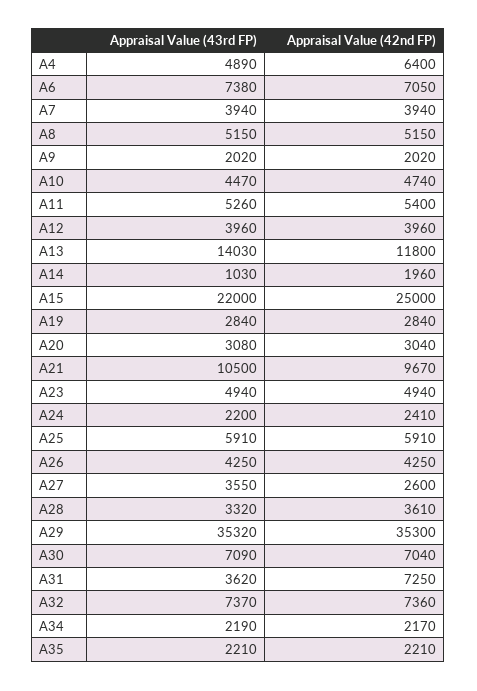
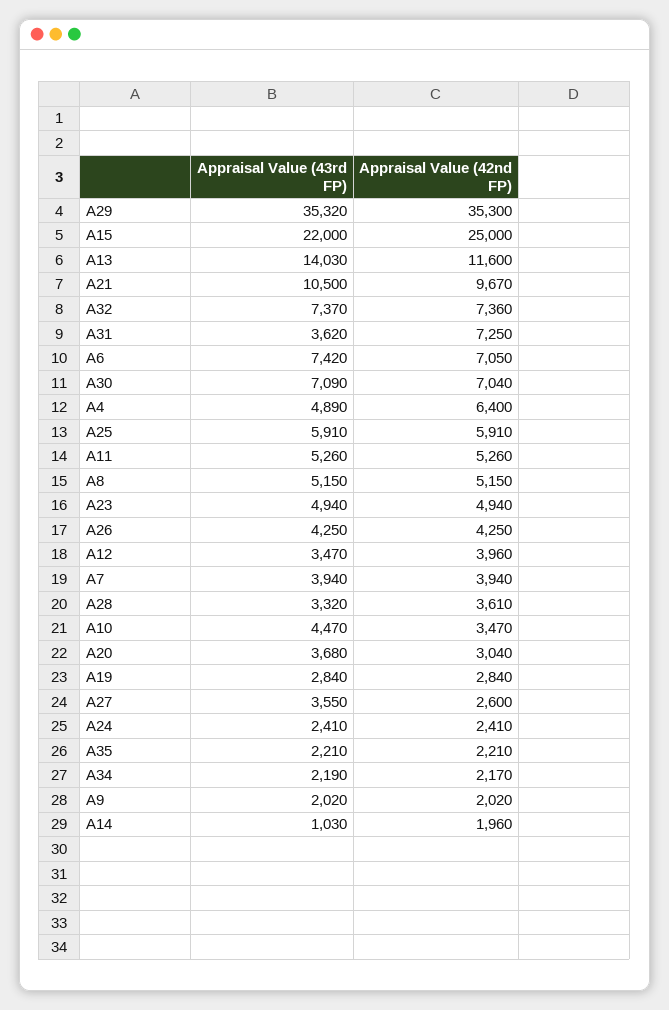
Appraisal Value (43rd FP), A6: 7380 -> 7420
Appraisal Value (42nd FP), A10: 4740 -> 3470
Appraisal Value (42nd FP), A11: 5400 -> 5260
Appraisal Value (43rd FP), A12: 3960 -> 3470
Appraisal Value (42nd FP), A13: 11800 -> 11600
Appraisal Value (43rd FP), A20: 3080 -> 3680
Appraisal Value (43rd FP), A24: 2200 -> 2410

